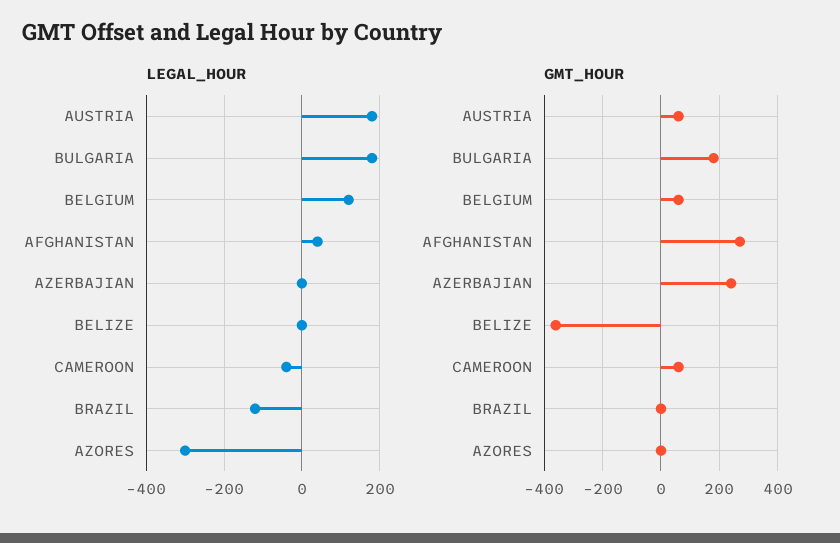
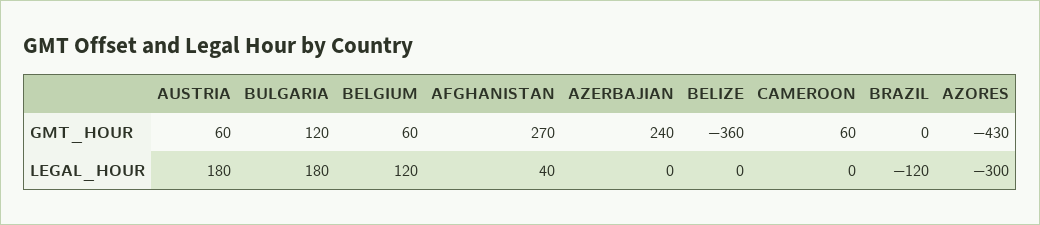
LEGAL_HOUR, CAMEROON: -40 -> 0
GMT_HOUR, BULGARIA: 175 -> 120
GMT_HOUR, AZORES: 0 -> -430

